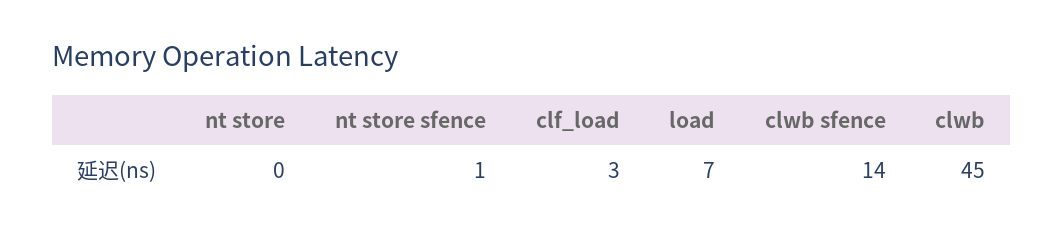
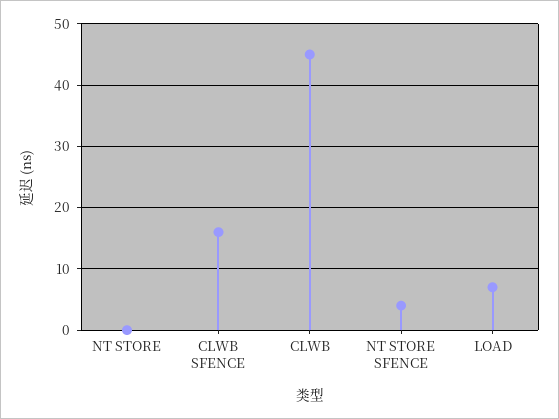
nt store sfence: 1 -> 4
clf_load: 3 -> none
clwb sfence: 14 -> 16

